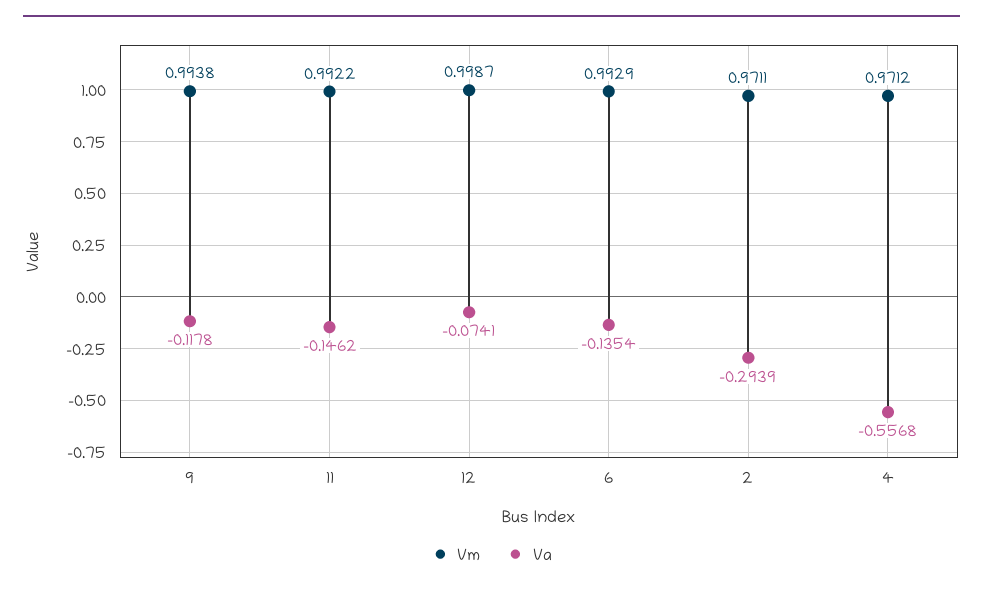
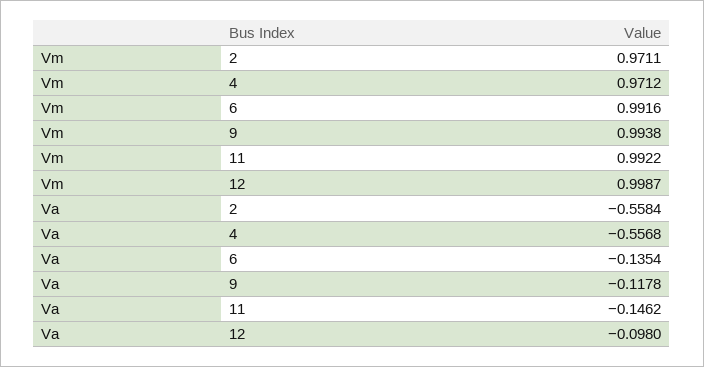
Va, 12: -0.0741 -> -0.098
Vm, 6: 0.9929 -> 0.9916
Va, 2: -0.2939 -> -0.5584

